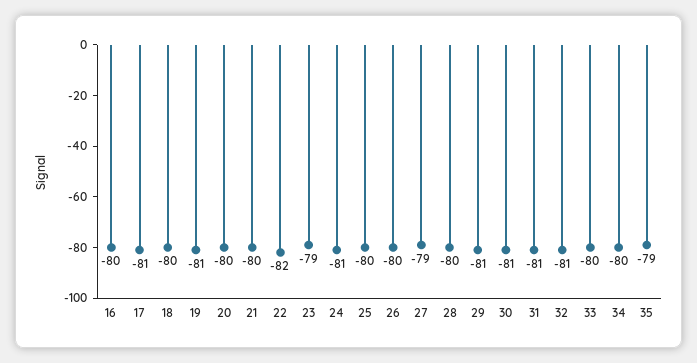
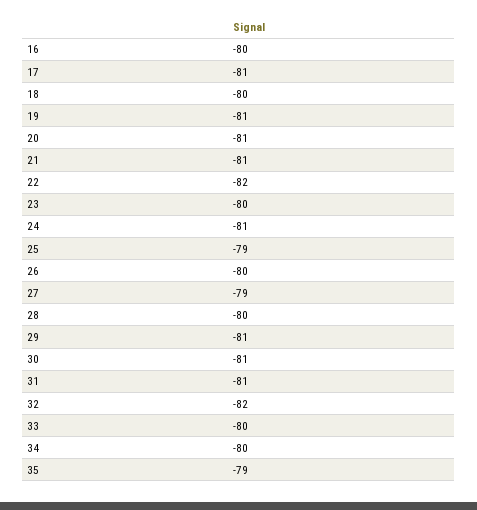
20: -80 -> -81
21: -80 -> -81
23: -79 -> -80
25: -80 -> -79
32: -81 -> -82

